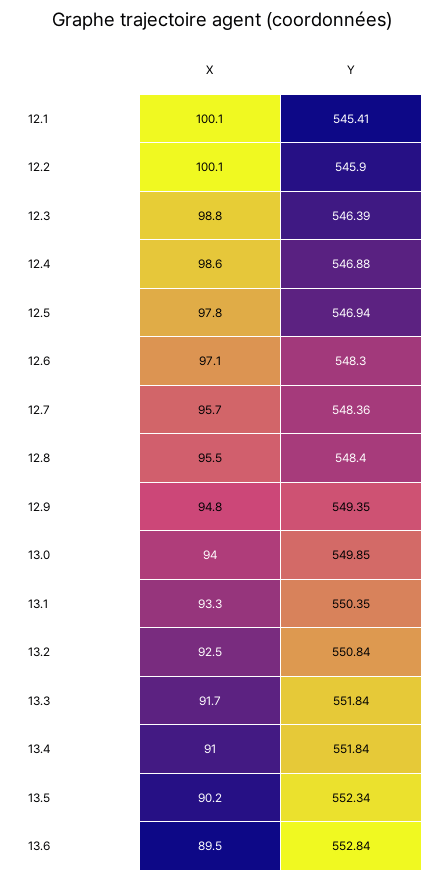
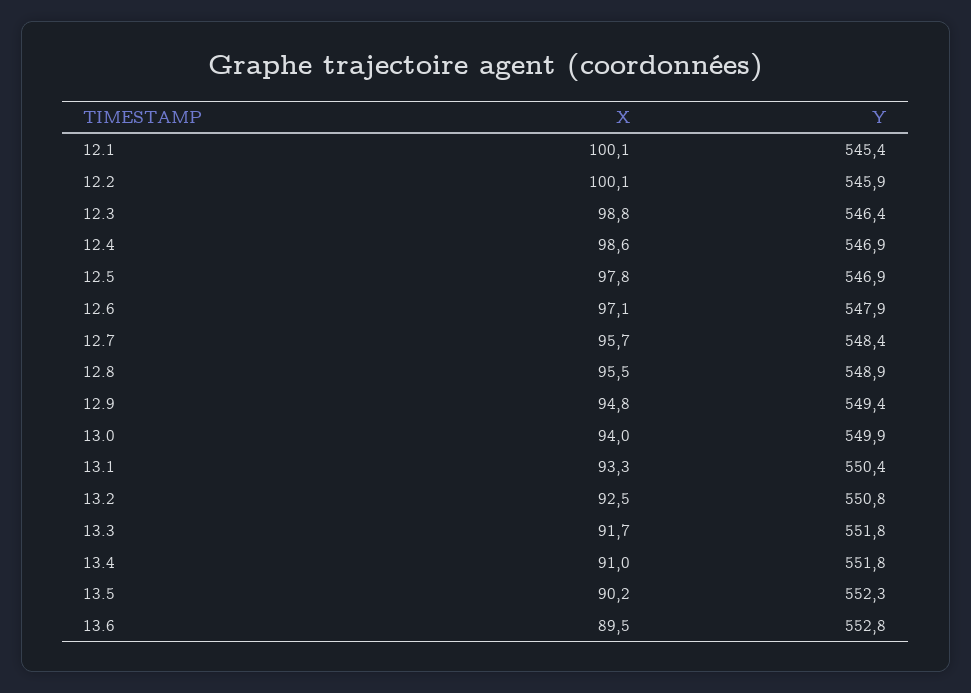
Y, 12.6: 548.3 -> 547.9
Y, 12.8: 548.4 -> 548.9

